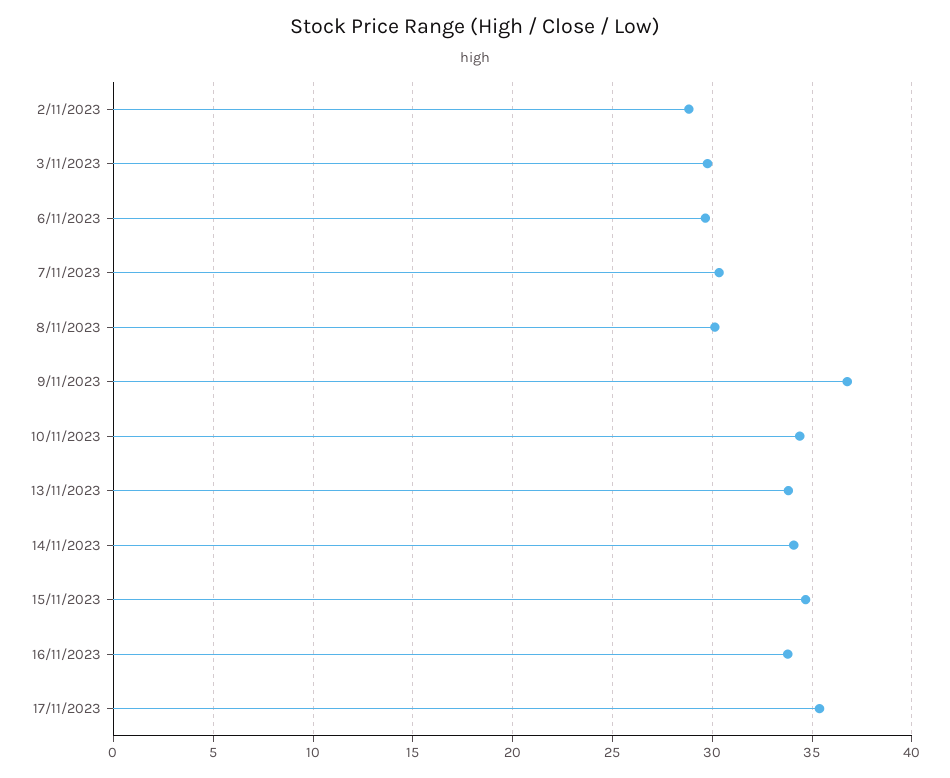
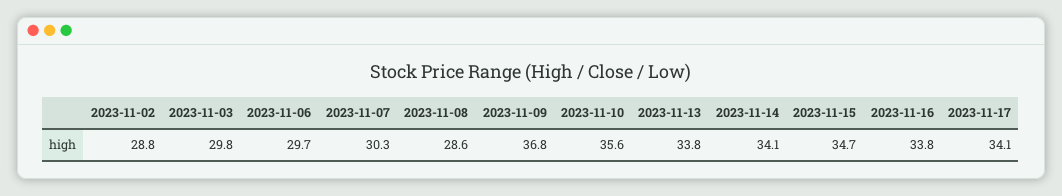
8/11/2023: 30 -> 28.6
10/11/2023: 34.5 -> 35.6
17/11/2023: 35.5 -> 34.1

